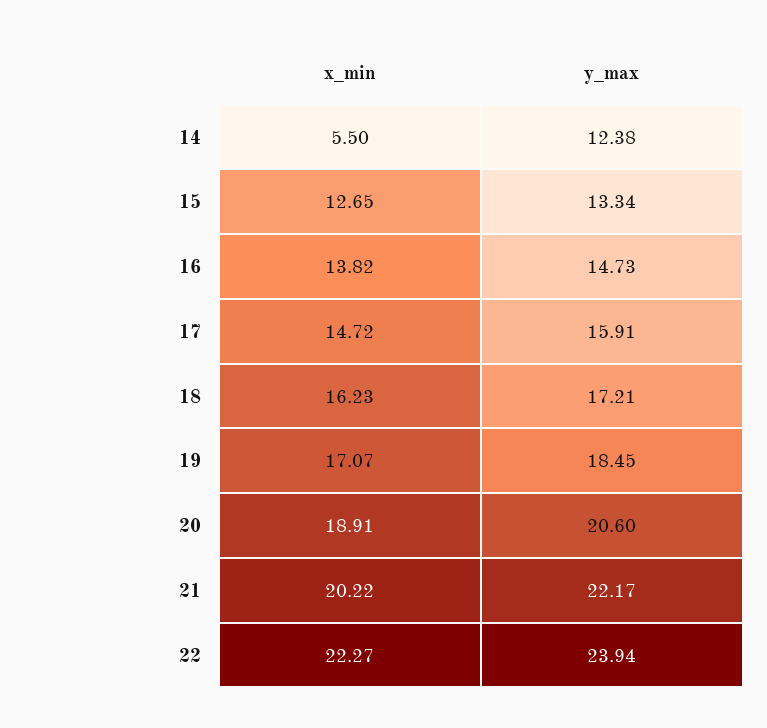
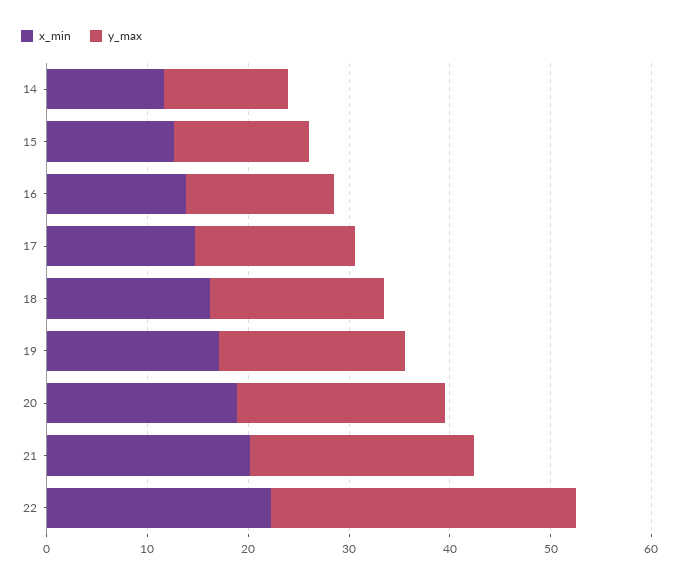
x_min, 14: 5.5 -> 12
y_max, 22: 23.94 -> 30

